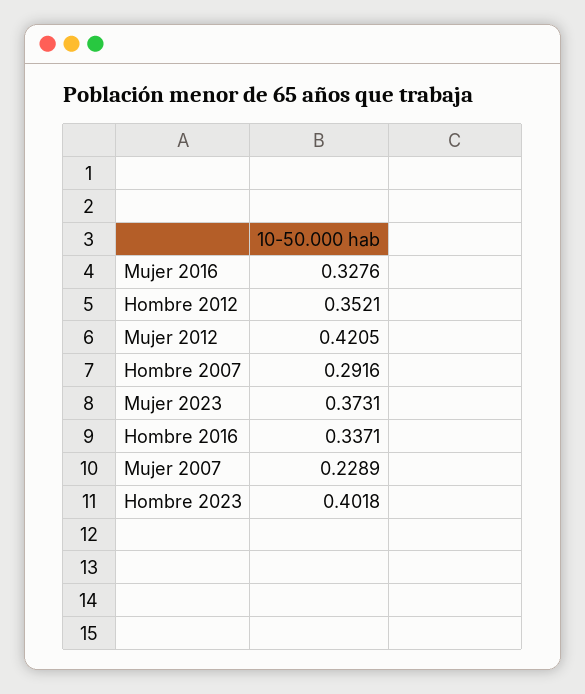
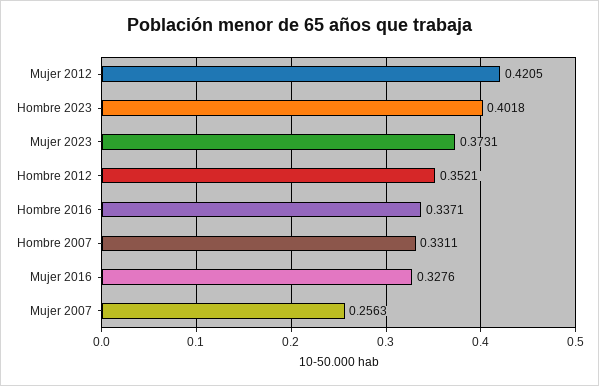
Hombre 2007: 0.2916 -> 0.3311
Mujer 2007: 0.2289 -> 0.2563

